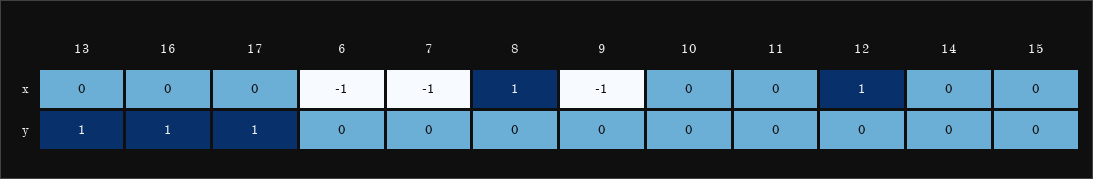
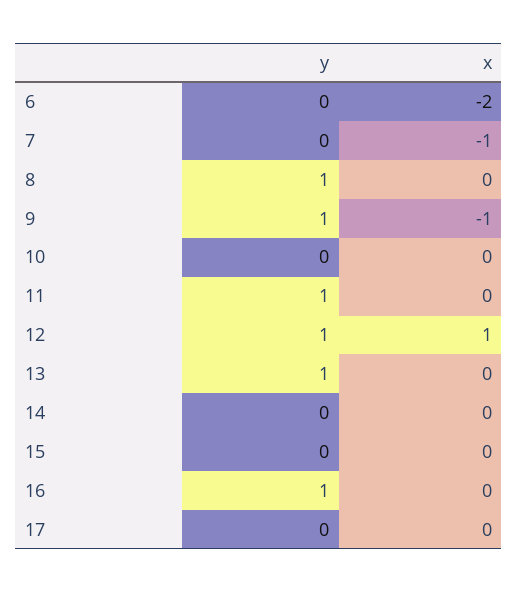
6, x: -1 -> -2
8, x: 1 -> 0
17, y: 1 -> 0
8, y: 0 -> 1
9, y: 0 -> 1
11, y: 0 -> 1
12, y: 0 -> 1

